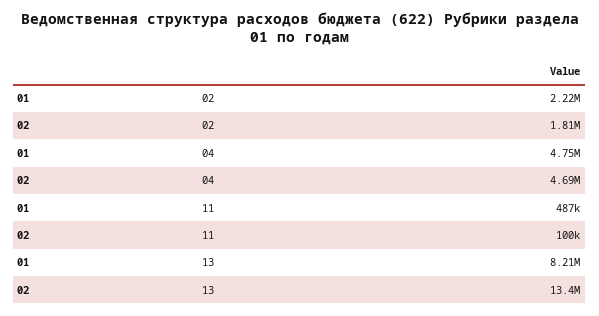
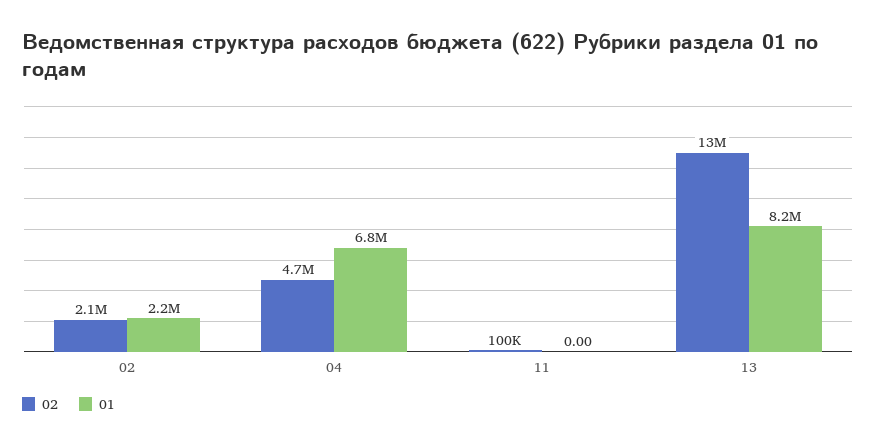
02, 02: 1810000 -> 2100000
01, 04: 4750000 -> 6800000
01, 11: 487000 -> 0

